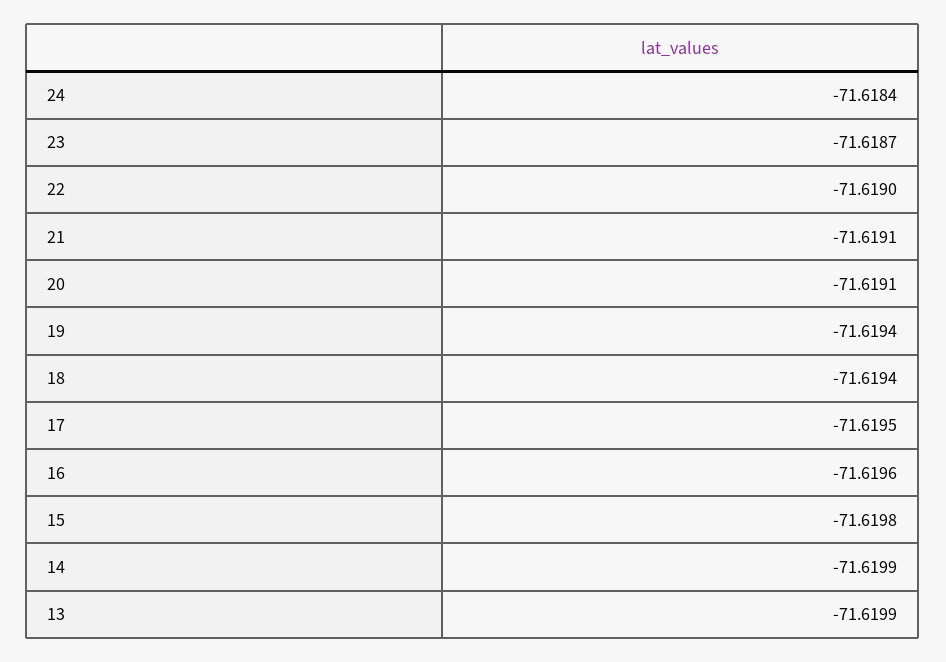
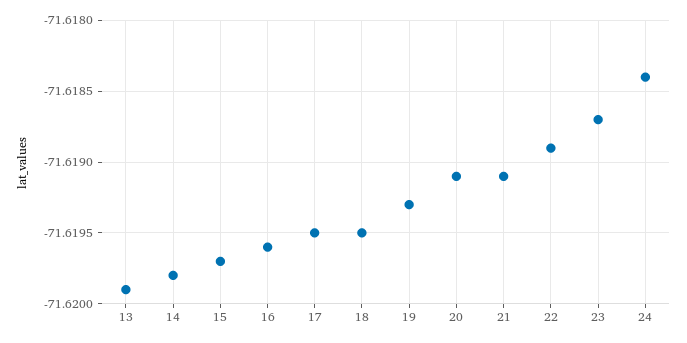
22: -71.619 -> -71.6189
19: -71.6194 -> -71.6193
18: -71.6194 -> -71.6195
15: -71.6198 -> -71.6197
14: -71.6199 -> -71.6198

